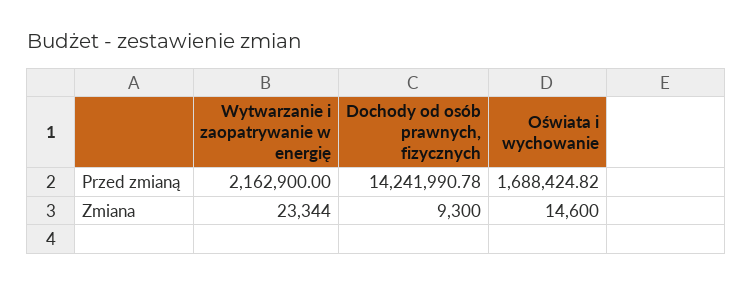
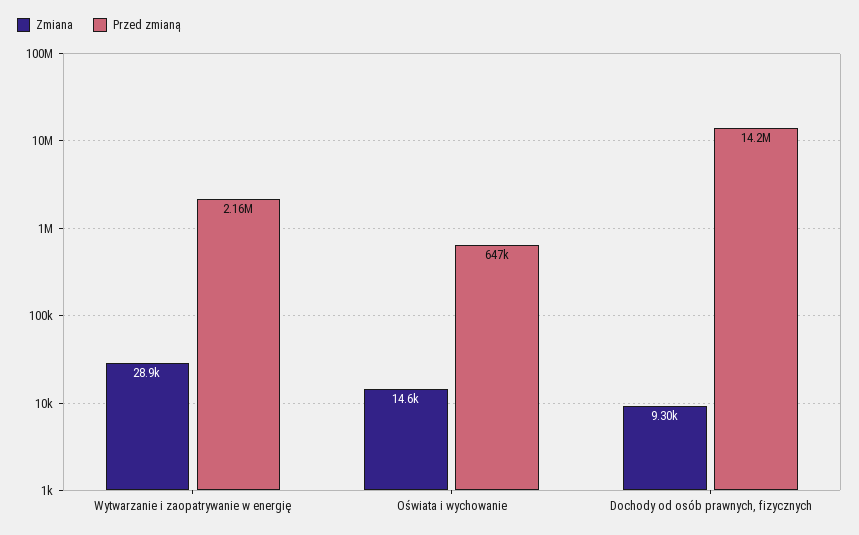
Przed zmianą, Oświata i wychowanie: 1688424.82 -> 647000
Zmiana, Wytwarzanie i zaopatrywanie w energię: 23344 -> 28900

